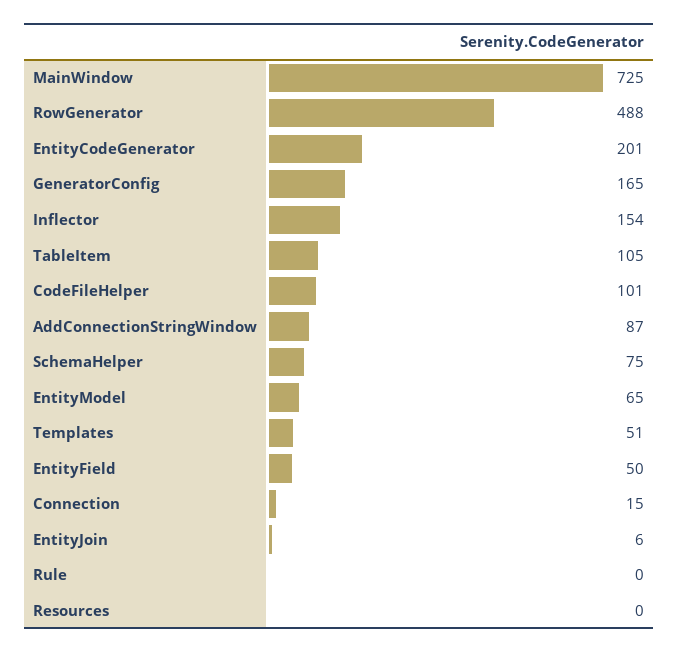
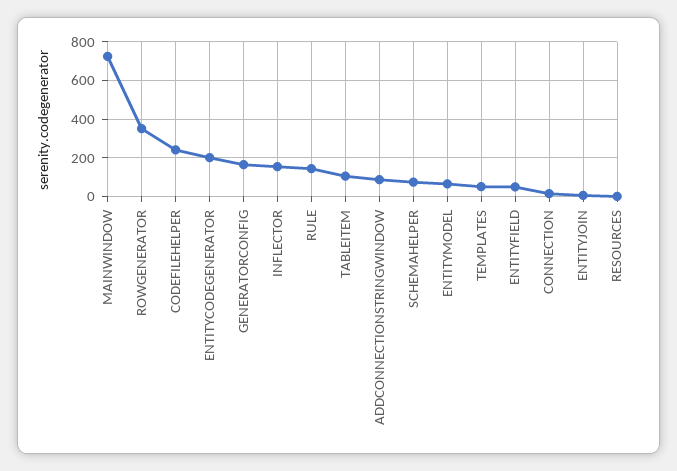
RowGenerator: 488 -> 350
CodeFileHelper: 101 -> 250
Rule: 0 -> 150

